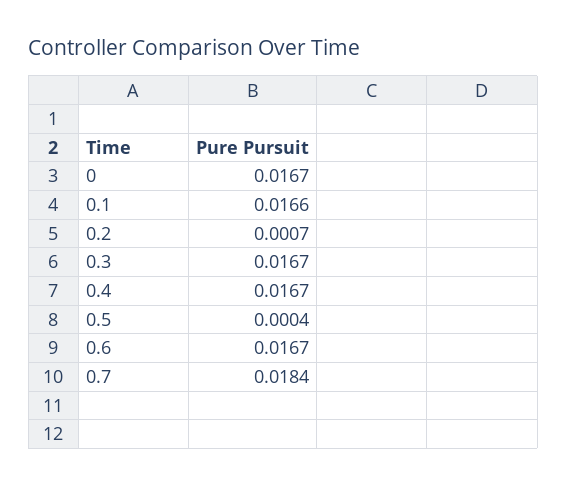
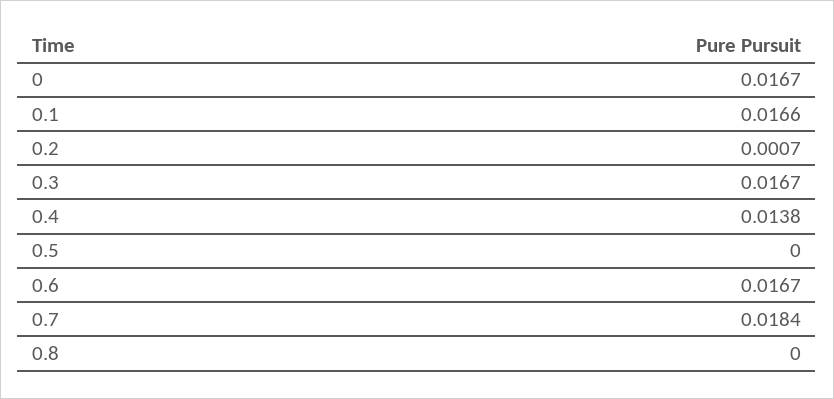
0.4: 0.0167 -> 0.0138
0.5: 0.0004 -> 0
0.8: none -> 0

